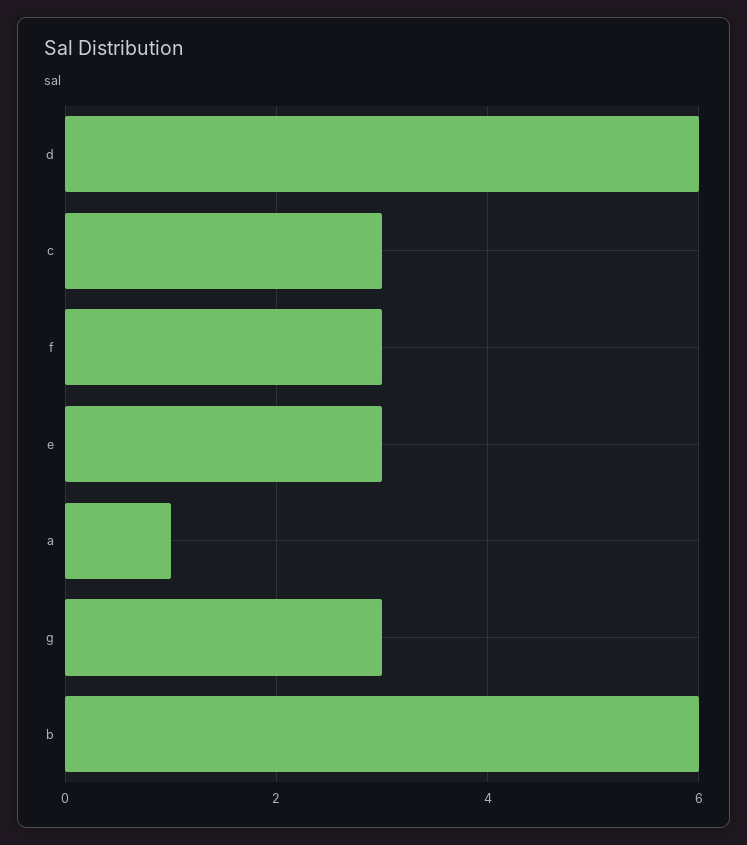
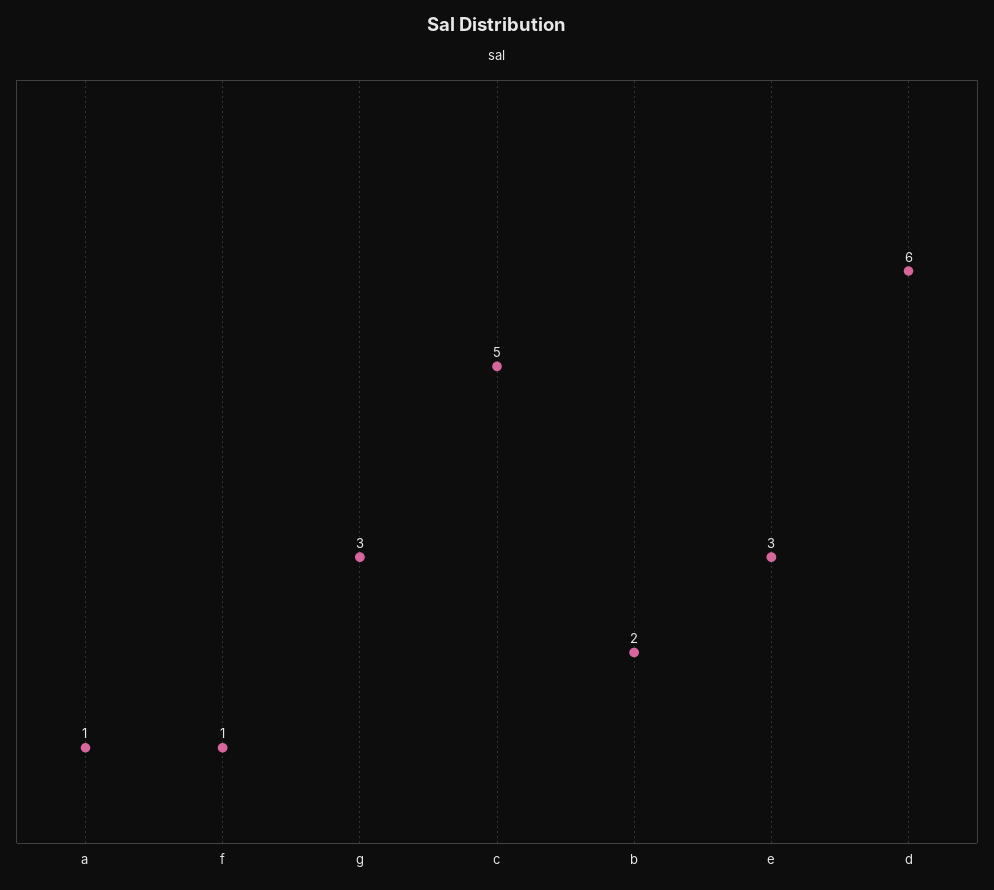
c: 3 -> 5
f: 3 -> 1
b: 6 -> 2

